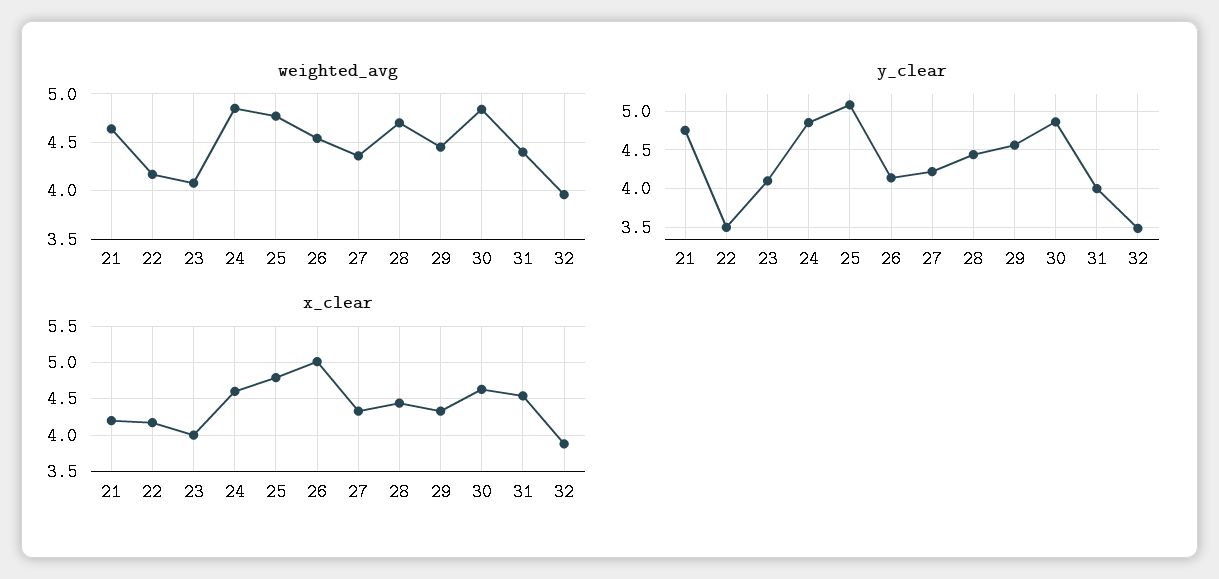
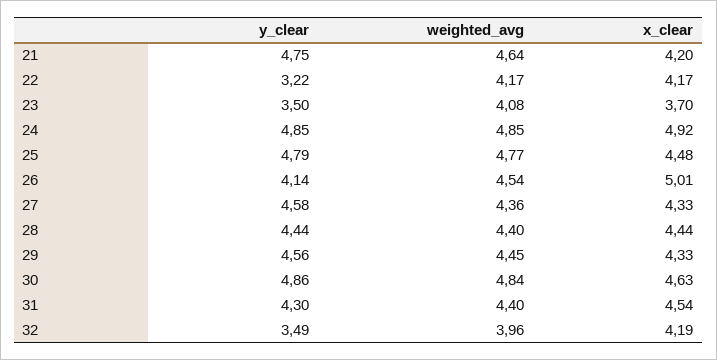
weighted_avg, 28: 4.7 -> 4.4
y_clear, 22: 3.5 -> 3.22
y_clear, 23: 4.1 -> 3.5
y_clear, 25: 5.1 -> 4.79
y_clear, 27: 4.2 -> 4.58
y_clear, 31: 4 -> 4.3
x_clear, 23: 4 -> 3.7
x_clear, 24: 4.6 -> 4.92
x_clear, 25: 4.8 -> 4.48
x_clear, 32: 3.9 -> 4.19

